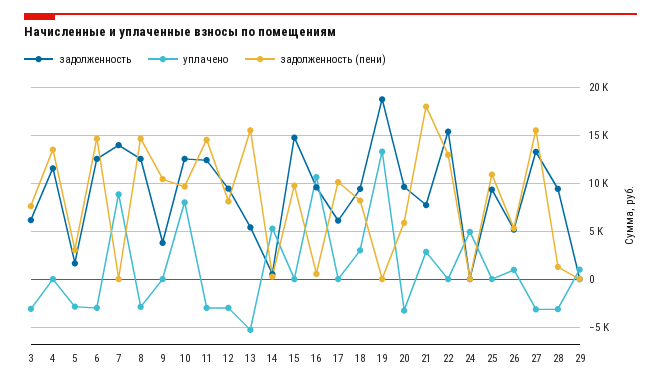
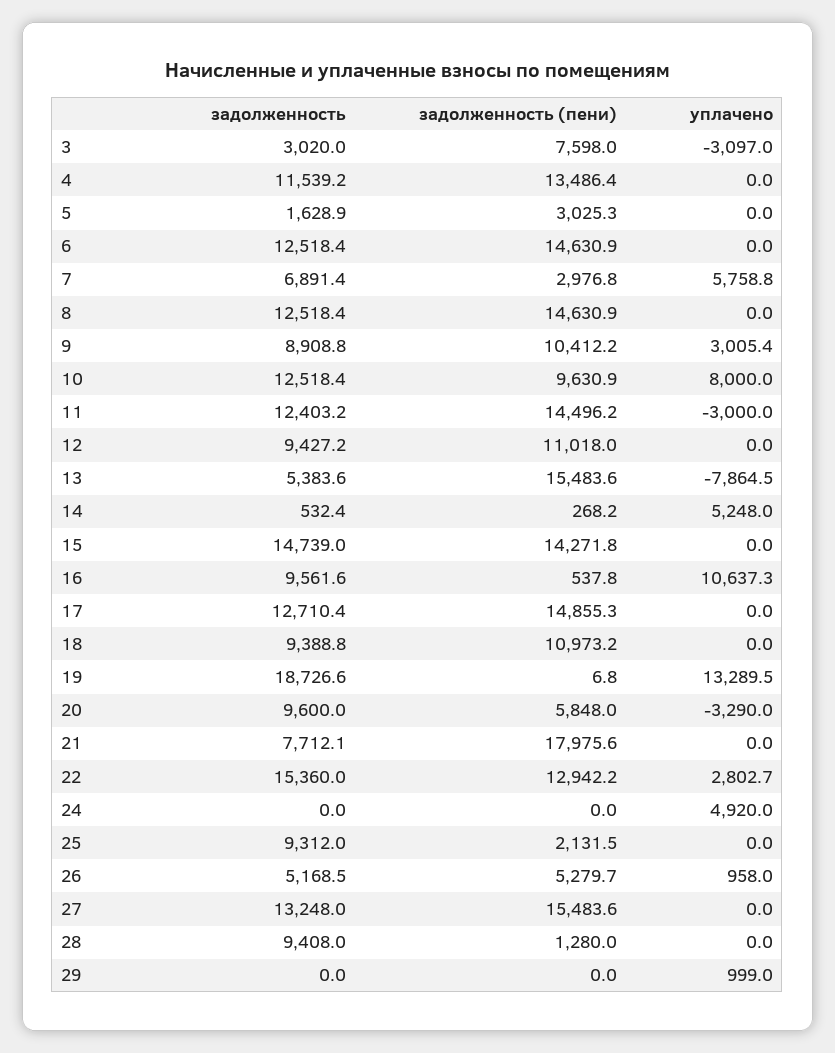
задолженность, 3: 6000 -> 3020
уплачено, 5: -3000 -> 0
уплачено, 6: -3000 -> 0
задолженность, 7: 14000 -> 6891.4
уплачено, 7: 9000 -> 5758.8
задолженность (пени), 7: 0 -> 2976.8
уплачено, 8: -3000 -> 0
задолженность, 9: 4000 -> 8908.8
уплачено, 9: 0 -> 3005.4
уплачено, 12: -3000 -> 0
задолженность (пени), 12: 8000 -> 11018
уплачено, 13: -5000 -> -7864.5
задолженность (пени), 15: 10000 -> 14271.8
задолженность, 17: 6000 -> 12710.4
задолженность (пени), 17: 10000 -> 14855.3
уплачено, 18: 3000 -> 0
задолженность (пени), 18: 8000 -> 10973.2
уплачено, 21: 3000 -> 0
уплачено, 22: 0 -> 2802.7
задолженность (пени), 25: 11000 -> 2131.5
уплачено, 27: -3000 -> 0
уплачено, 28: -3000 -> 0

